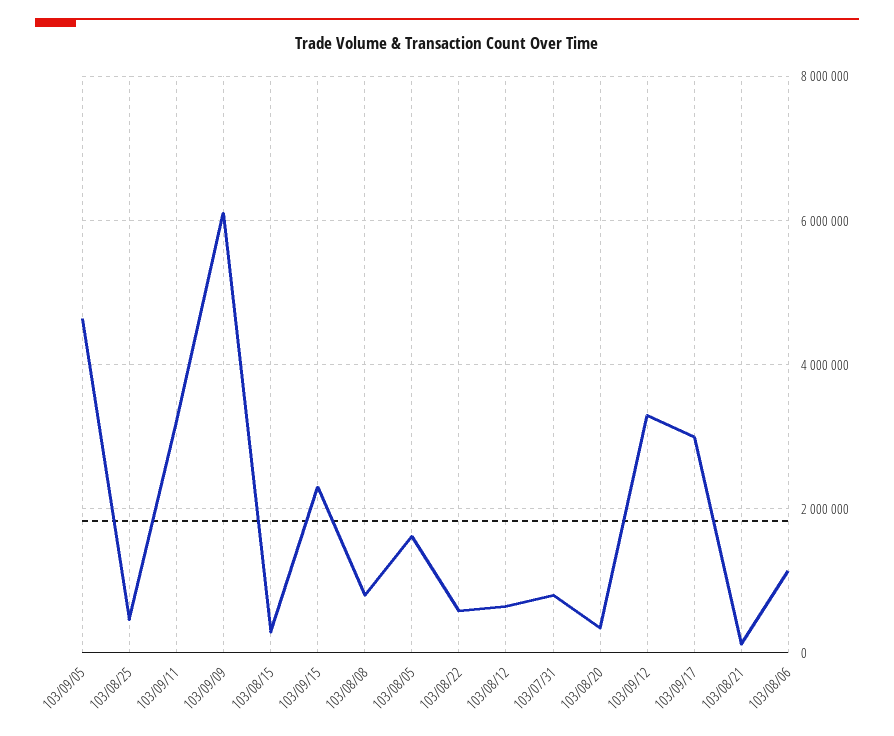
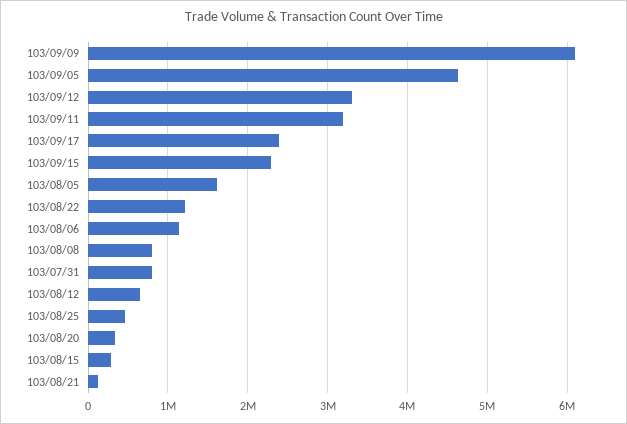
103/08/22: 600000 -> 1200000
103/09/17: 3000000 -> 2400000

